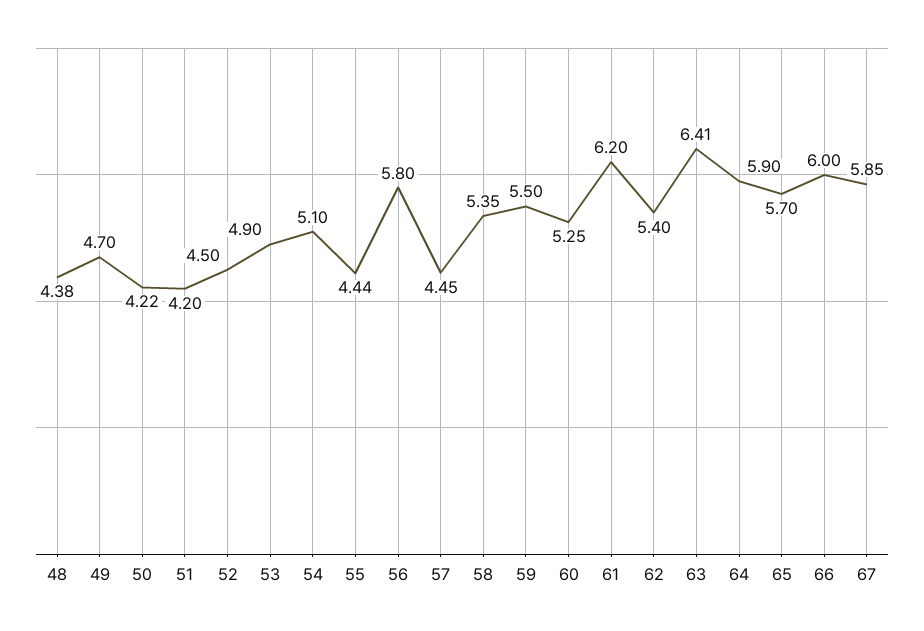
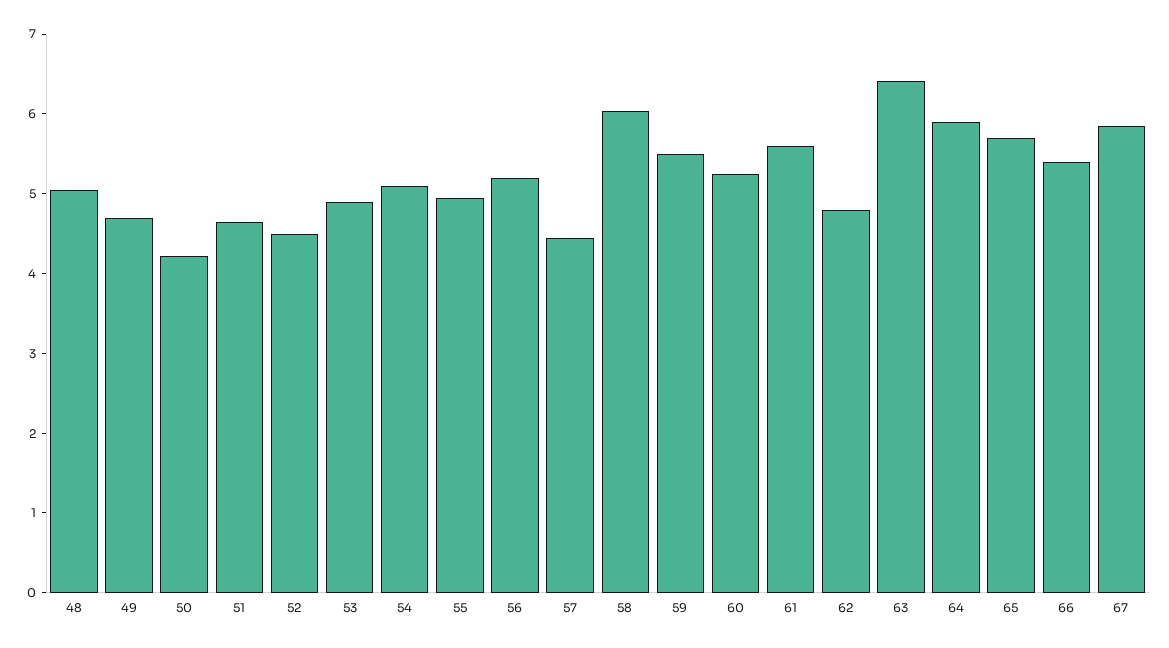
48: 4.38 -> 5
51: 4.2 -> 4.6
55: 4.44 -> 5
56: 5.8 -> 5.2
58: 5.35 -> 6
61: 6.2 -> 5.6
62: 5.4 -> 4.8
66: 6 -> 5.4

